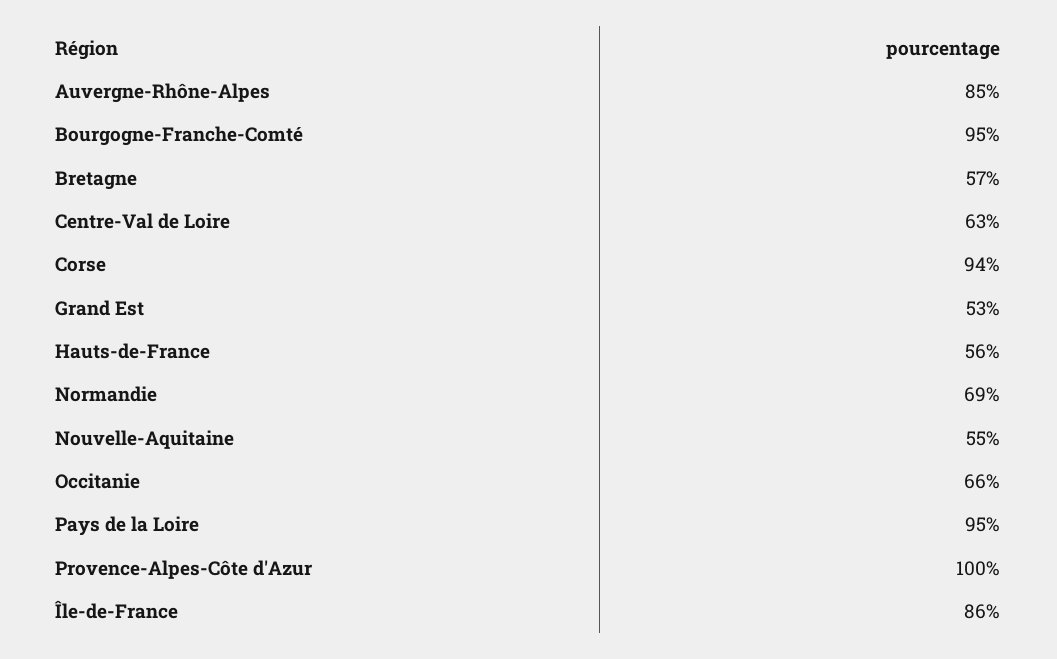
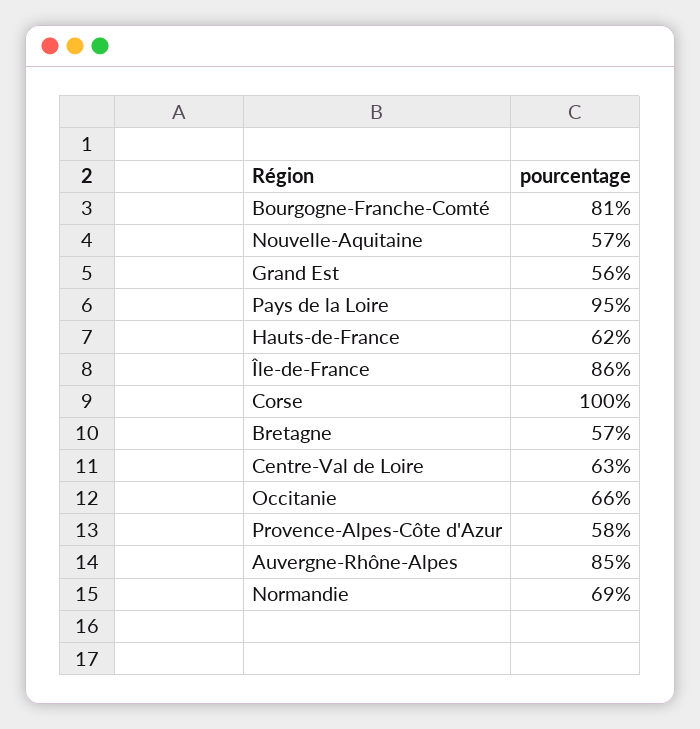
Bourgogne-Franche-Comté: 95 -> 81
Corse: 94 -> 100
Grand Est: 53 -> 56
Hauts-de-France: 56 -> 62
Nouvelle-Aquitaine: 55 -> 57
Provence-Alpes-Côte d'Azur: 100 -> 58

